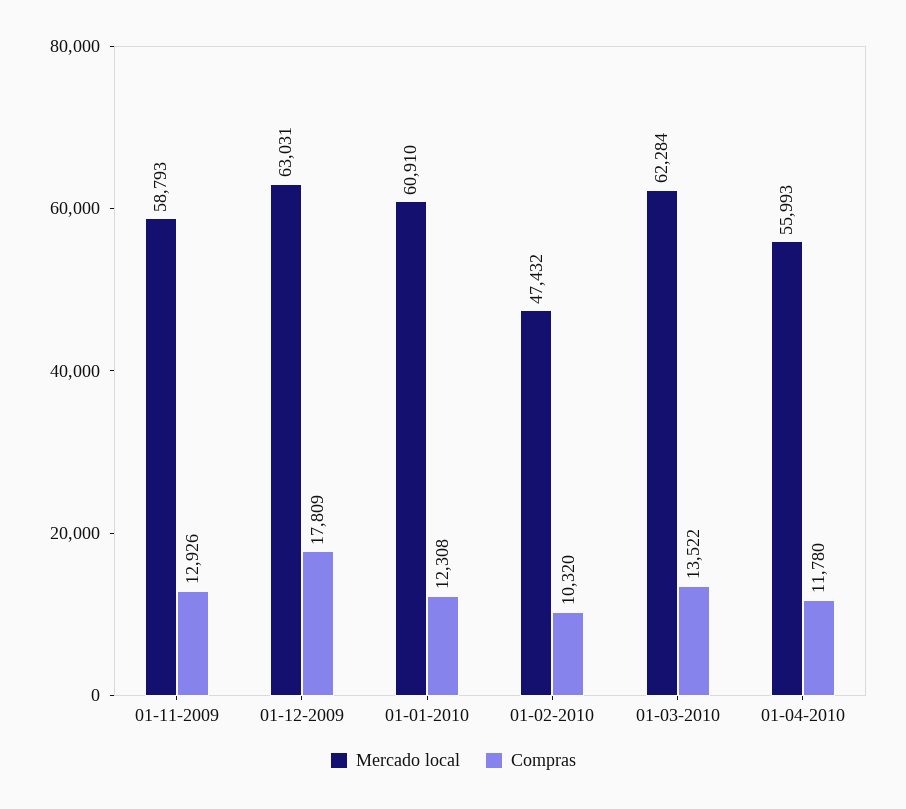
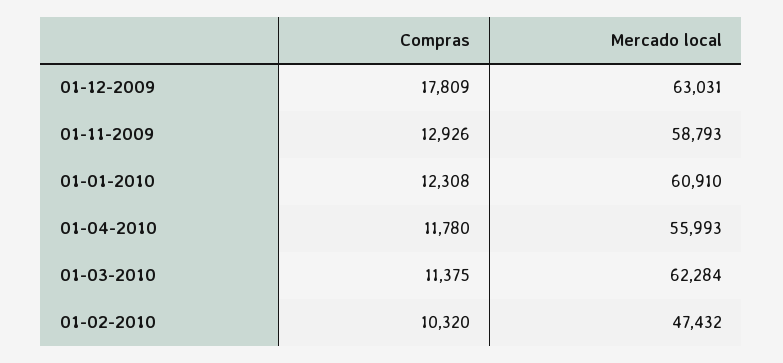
Compras, 01-03-2010: 13522 -> 11375

